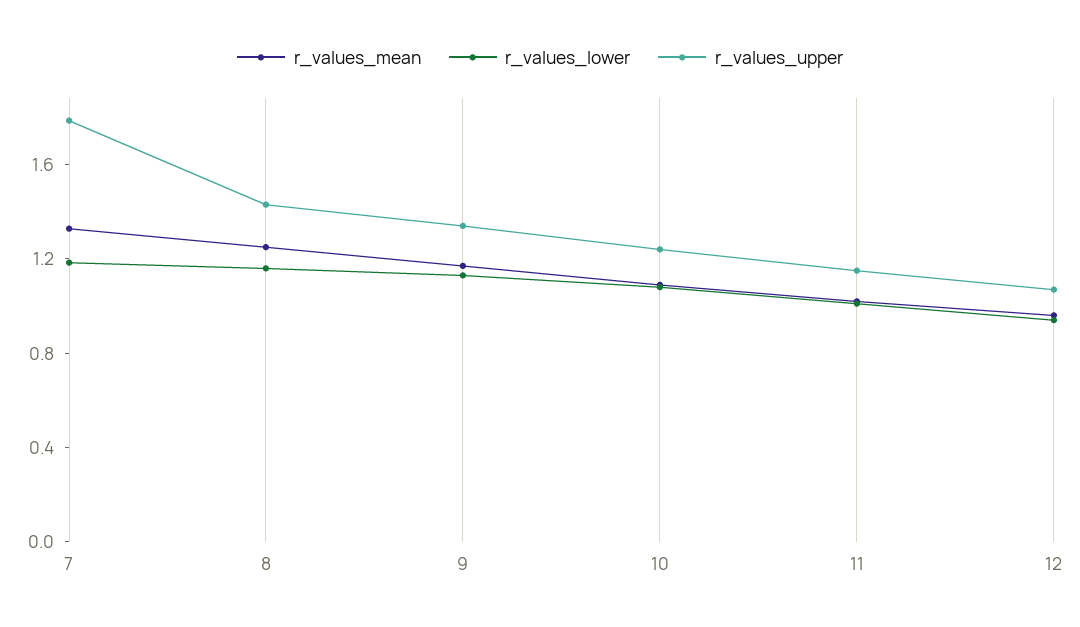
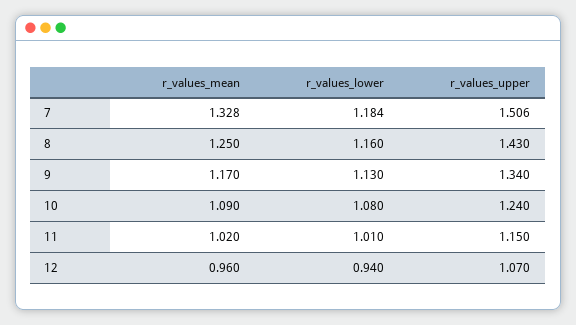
r_values_upper, 7: 1.8 -> 1.506

